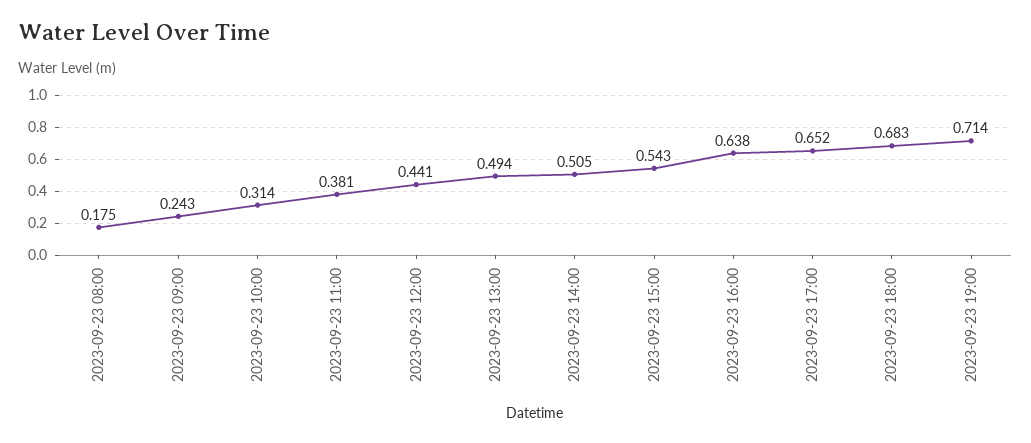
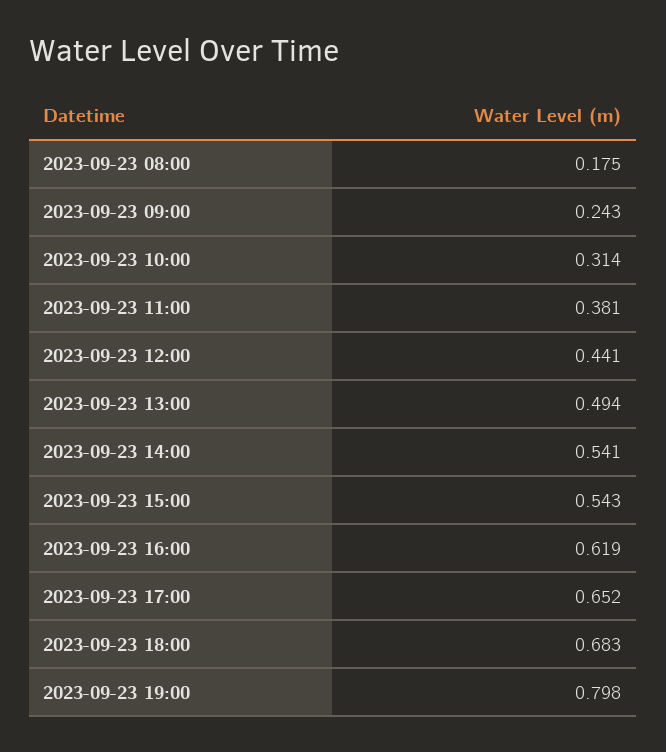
2023-09-23 14:00: 0.505 -> 0.541
2023-09-23 16:00: 0.638 -> 0.619
2023-09-23 19:00: 0.714 -> 0.798

